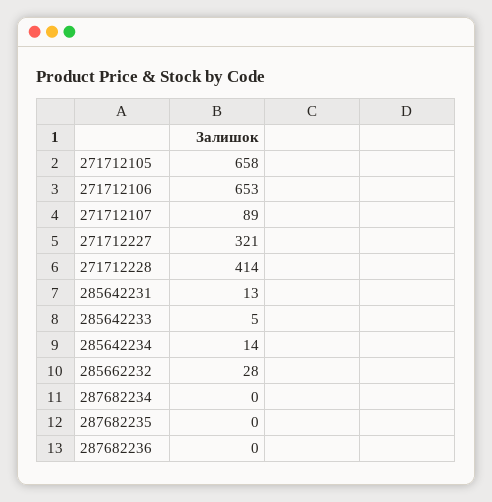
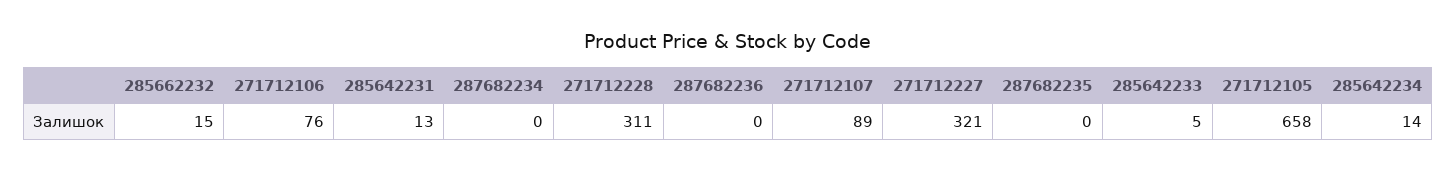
271712106: 653 -> 76
271712228: 414 -> 311
285662232: 28 -> 15

